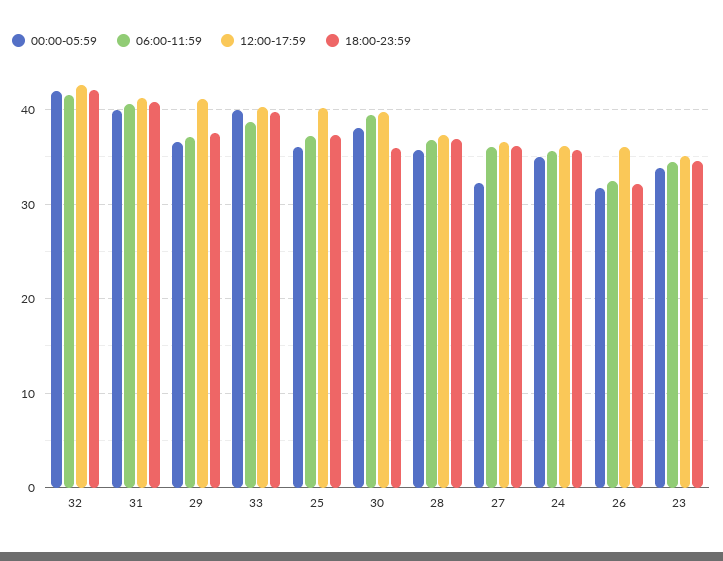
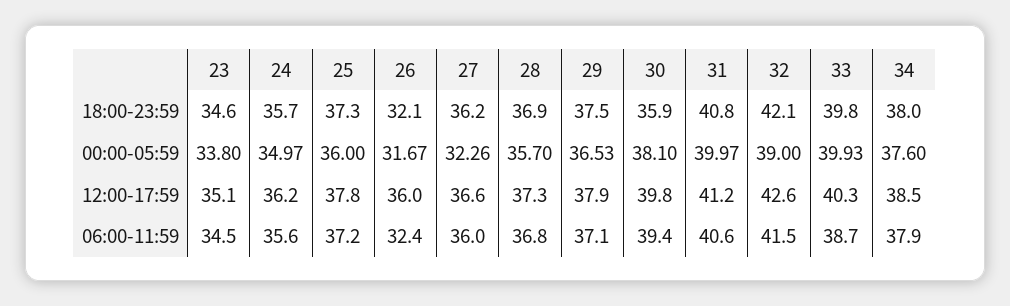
00:00-05:59, 32: 42 -> 39
12:00-17:59, 29: 41 -> 37.9
12:00-17:59, 25: 40 -> 37.8
18:00-23:59, 34: none -> 38
00:00-05:59, 34: none -> 37.6
12:00-17:59, 34: none -> 38.5
06:00-11:59, 34: none -> 37.9

